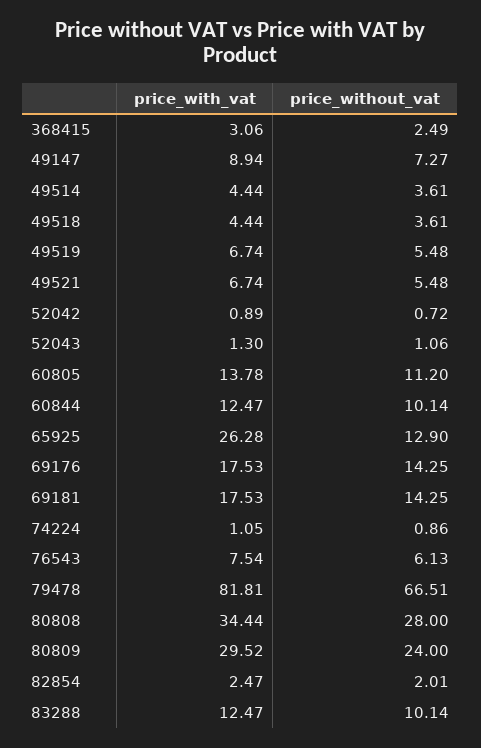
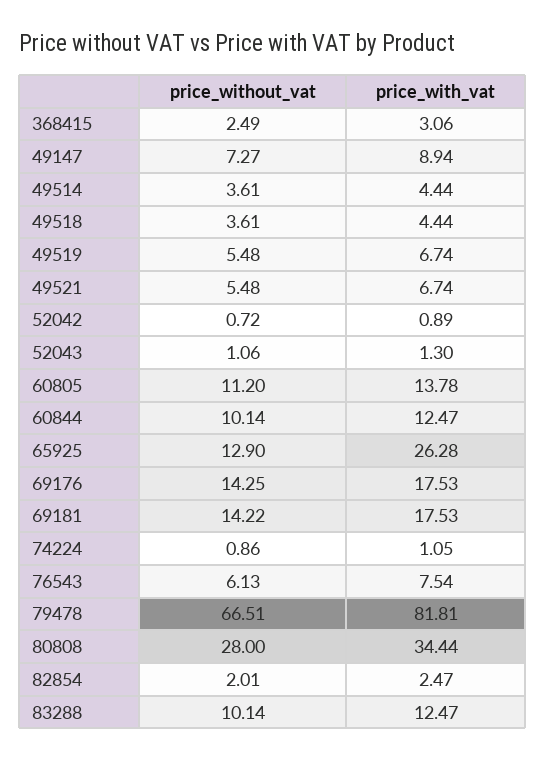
price_without_vat, 69181: 14.25 -> 14.22
price_with_vat, 80809: 29.52 -> none
price_without_vat, 80809: 24 -> none

